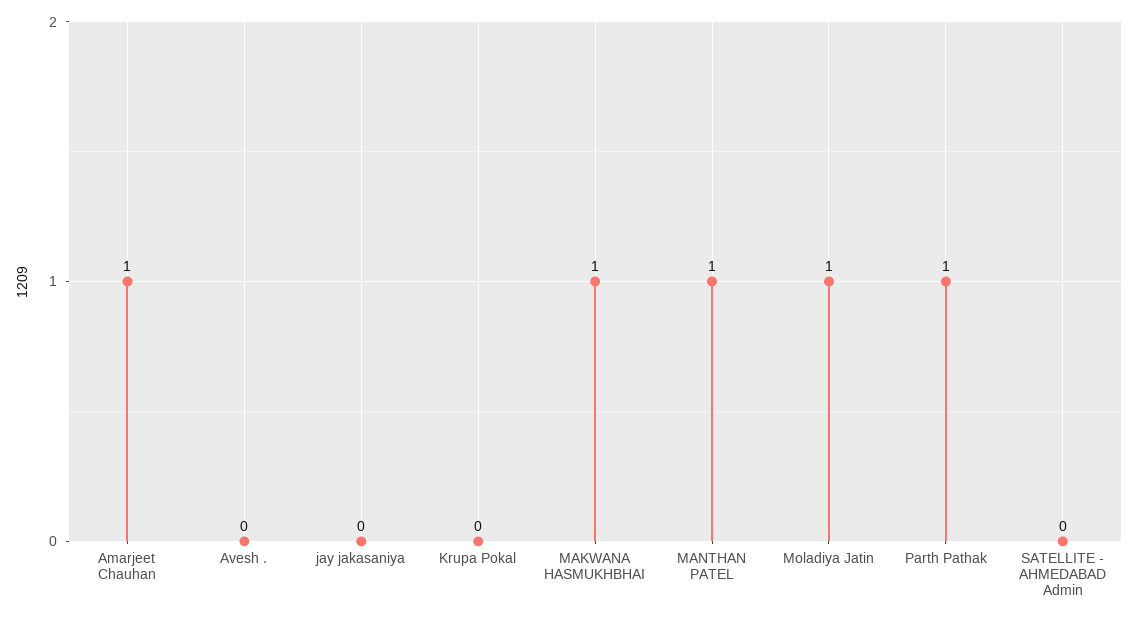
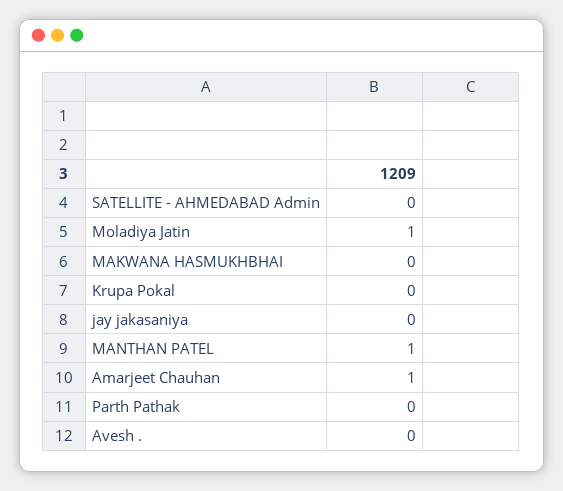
MAKWANA HASMUKHBHAI: 1 -> 0
Parth Pathak: 1 -> 0

